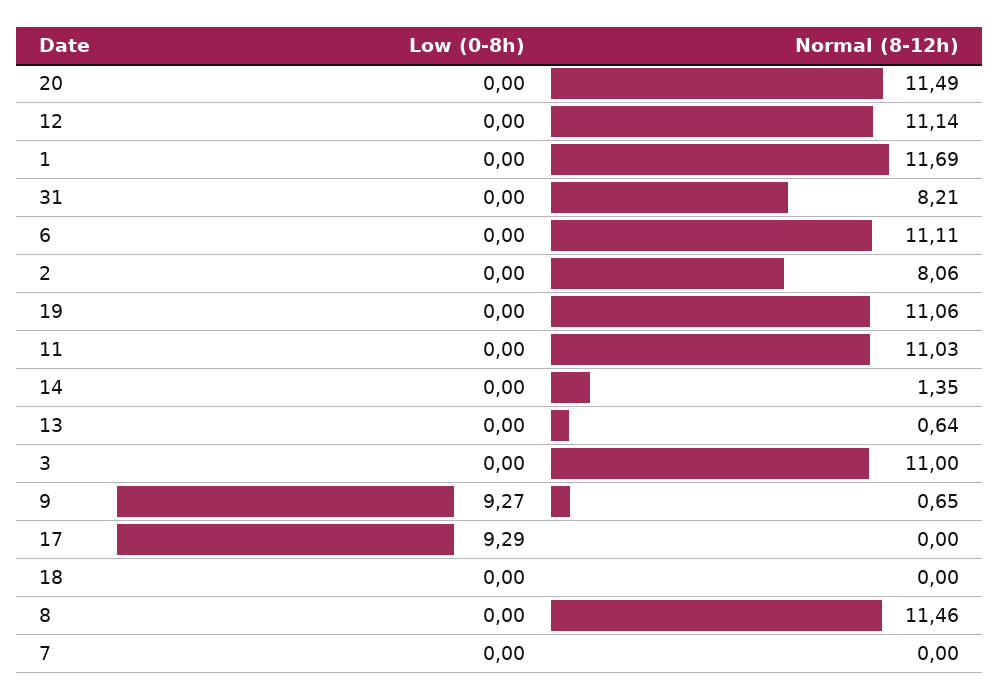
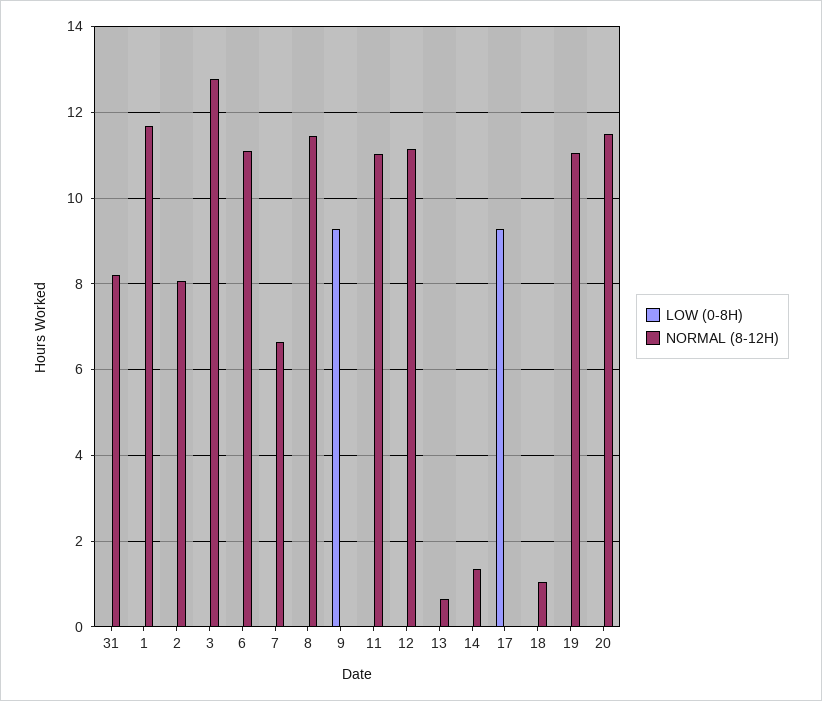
Normal (8-12h), 3: 11 -> 12.8
Normal (8-12h), 9: 0.65 -> 0
Normal (8-12h), 18: 0 -> 1
Normal (8-12h), 7: 0 -> 6.6

